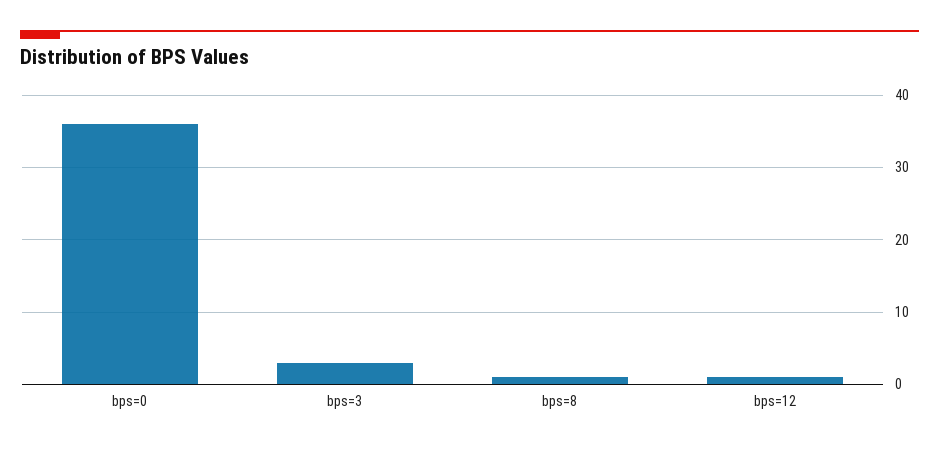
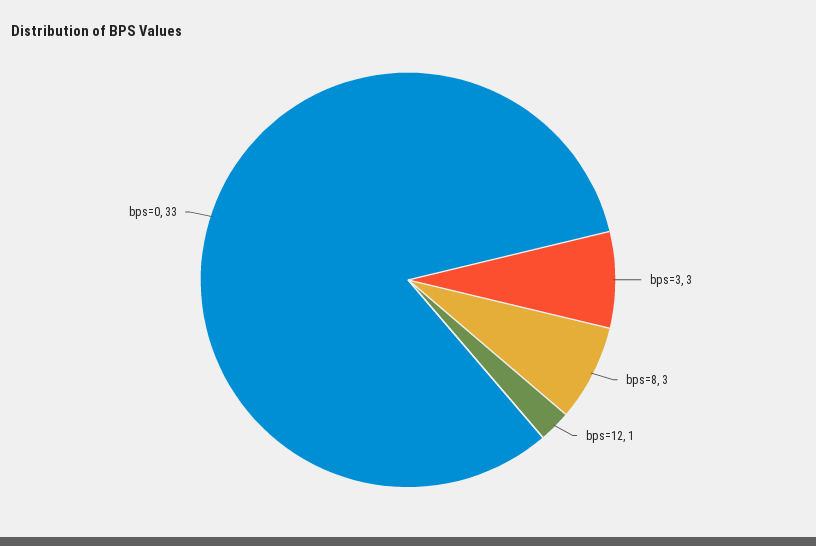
bps=0: 36 -> 33
bps=8: 1 -> 3

